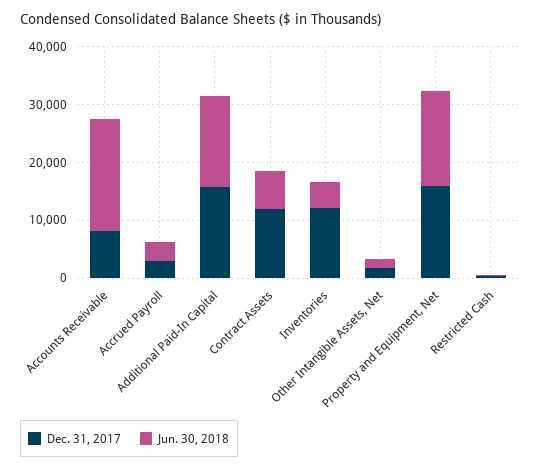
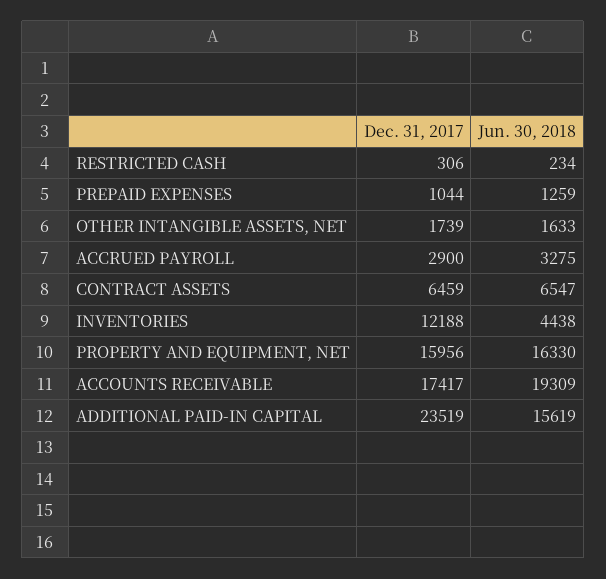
Dec. 31, 2017, Accounts Receivable: 8000 -> 17417
Dec. 31, 2017, Additional Paid-In Capital: 16000 -> 23519
Dec. 31, 2017, Contract Assets: 12000 -> 6459
Dec. 31, 2017, PREPAID EXPENSES: none -> 1044
Jun. 30, 2018, PREPAID EXPENSES: none -> 1259

